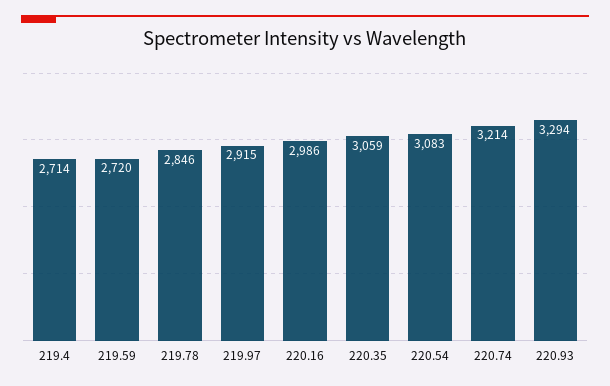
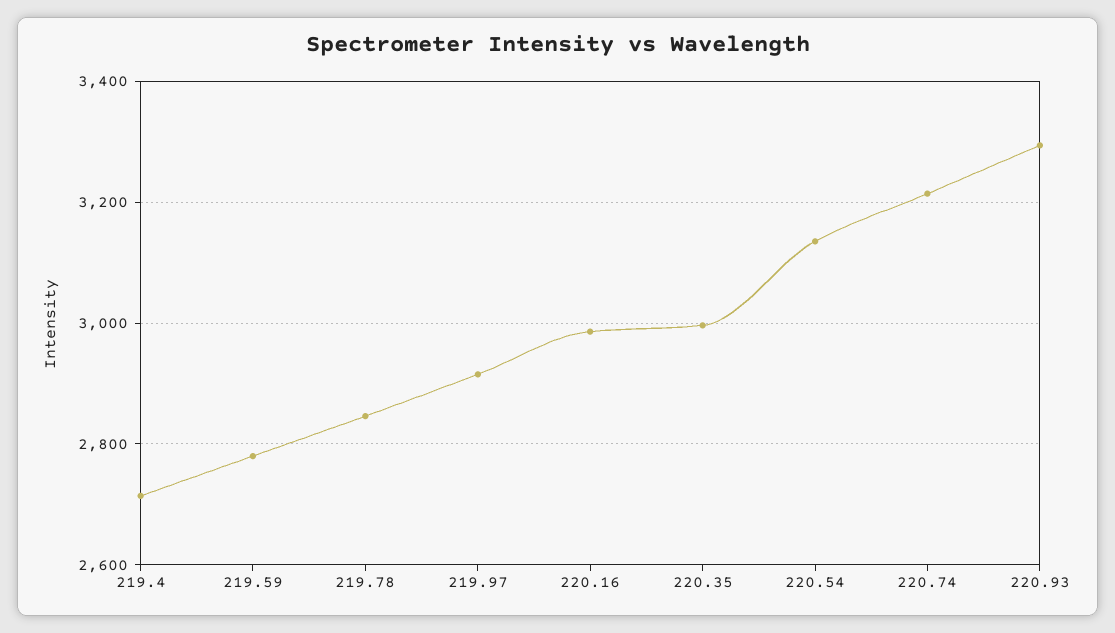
219.59: 2720 -> 2780
220.35: 3059 -> 3000
220.54: 3083 -> 3140

